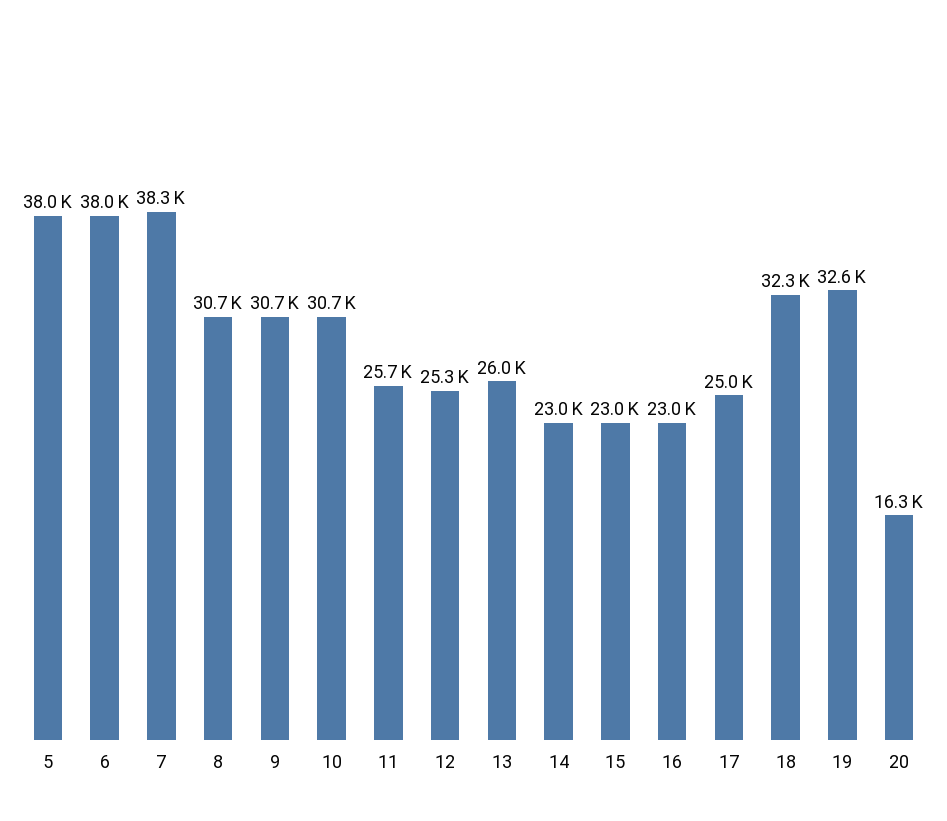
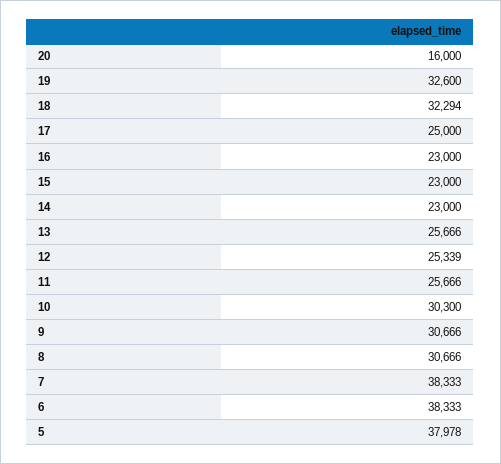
6: 38000 -> 38333
10: 30700 -> 30300
13: 26000 -> 25666
20: 16300 -> 16000

